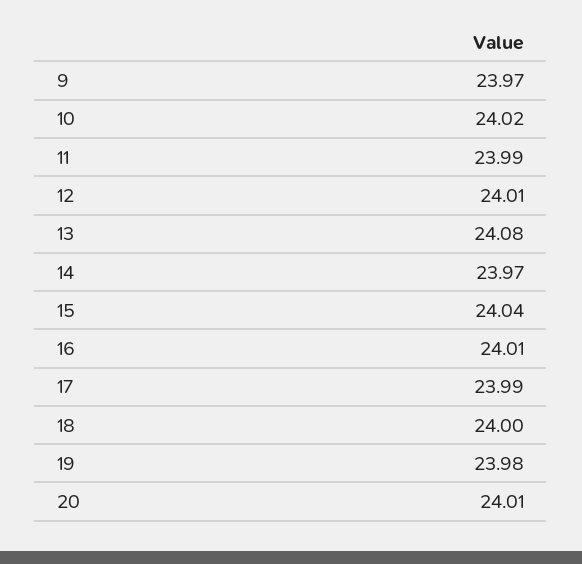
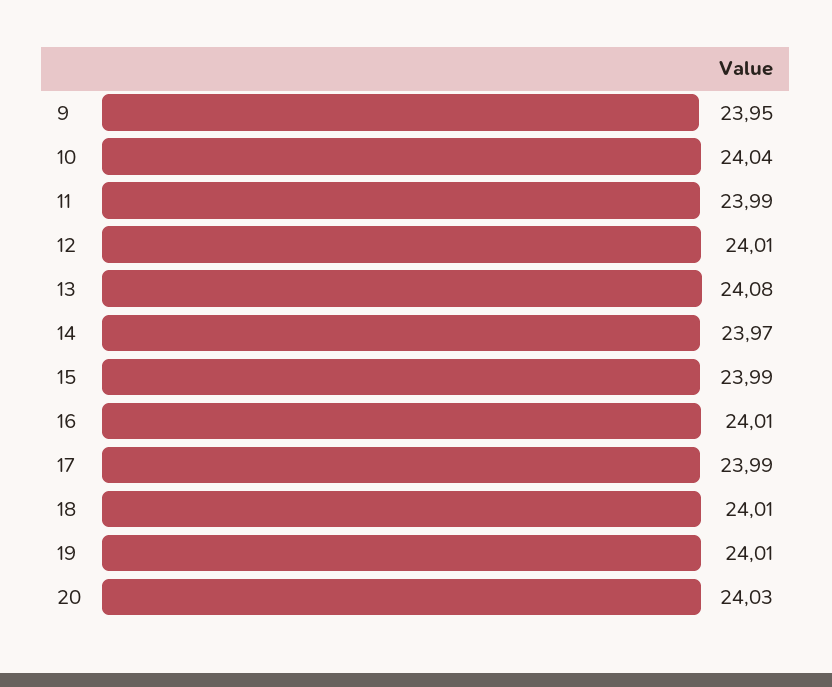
9: 23.97 -> 23.95
10: 24.02 -> 24.04
15: 24.04 -> 23.99
18: 24 -> 24.01
19: 23.98 -> 24.01
20: 24.01 -> 24.03

